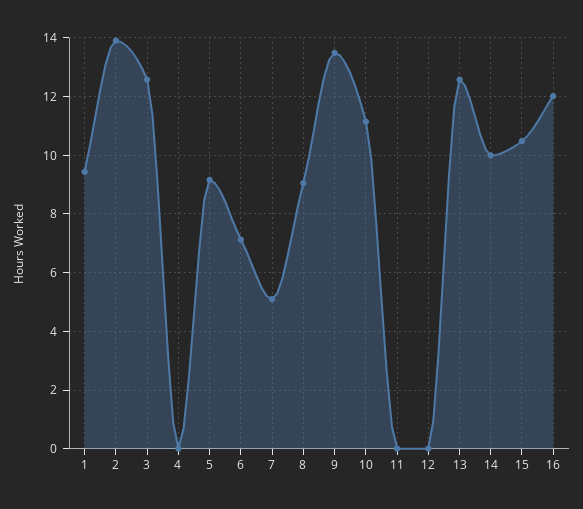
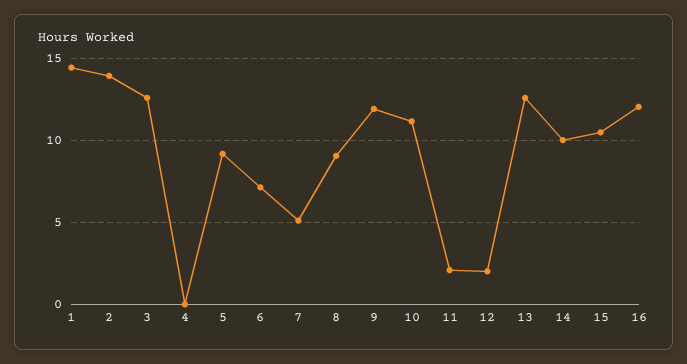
1: 9.5 -> 14.5
9: 13.5 -> 12
11: 0 -> 2
12: 0 -> 2

